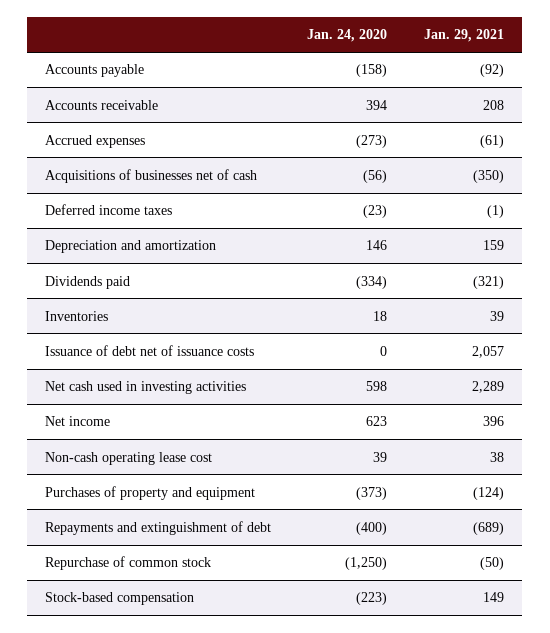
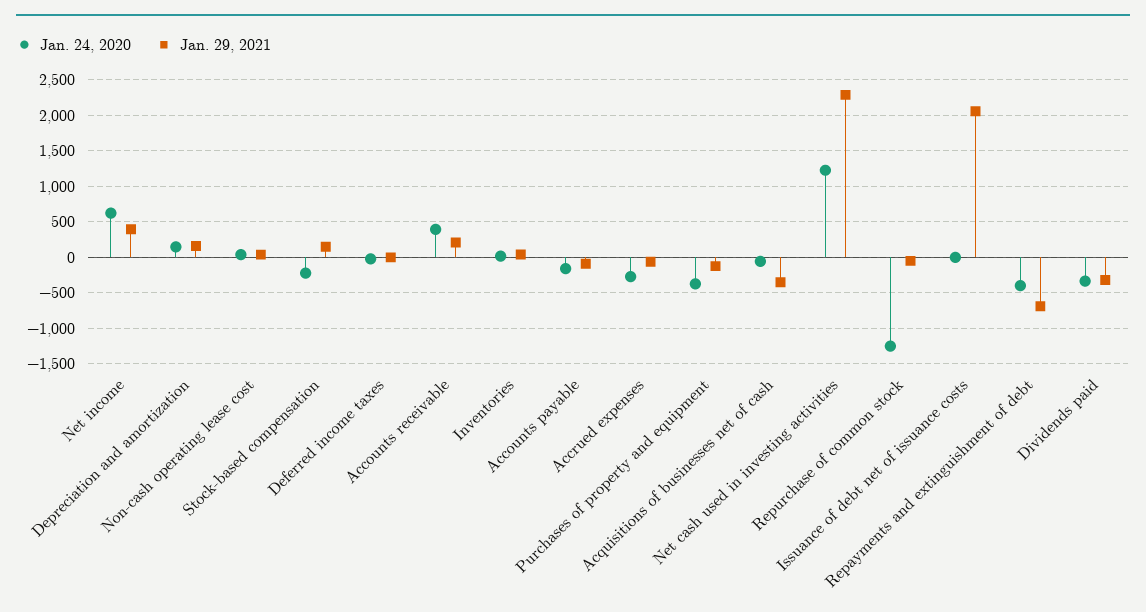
Jan. 24, 2020, Net cash used in investing activities: 598 -> 1200

